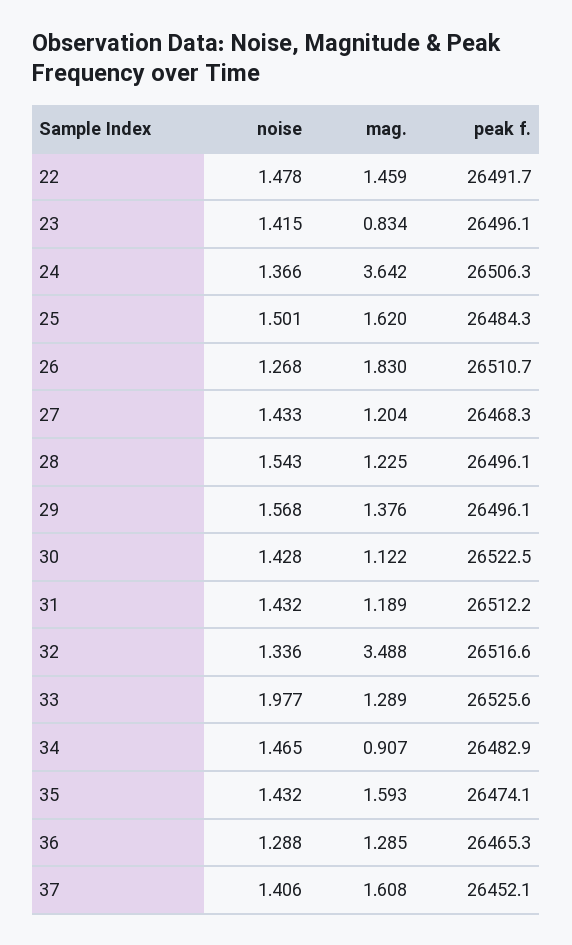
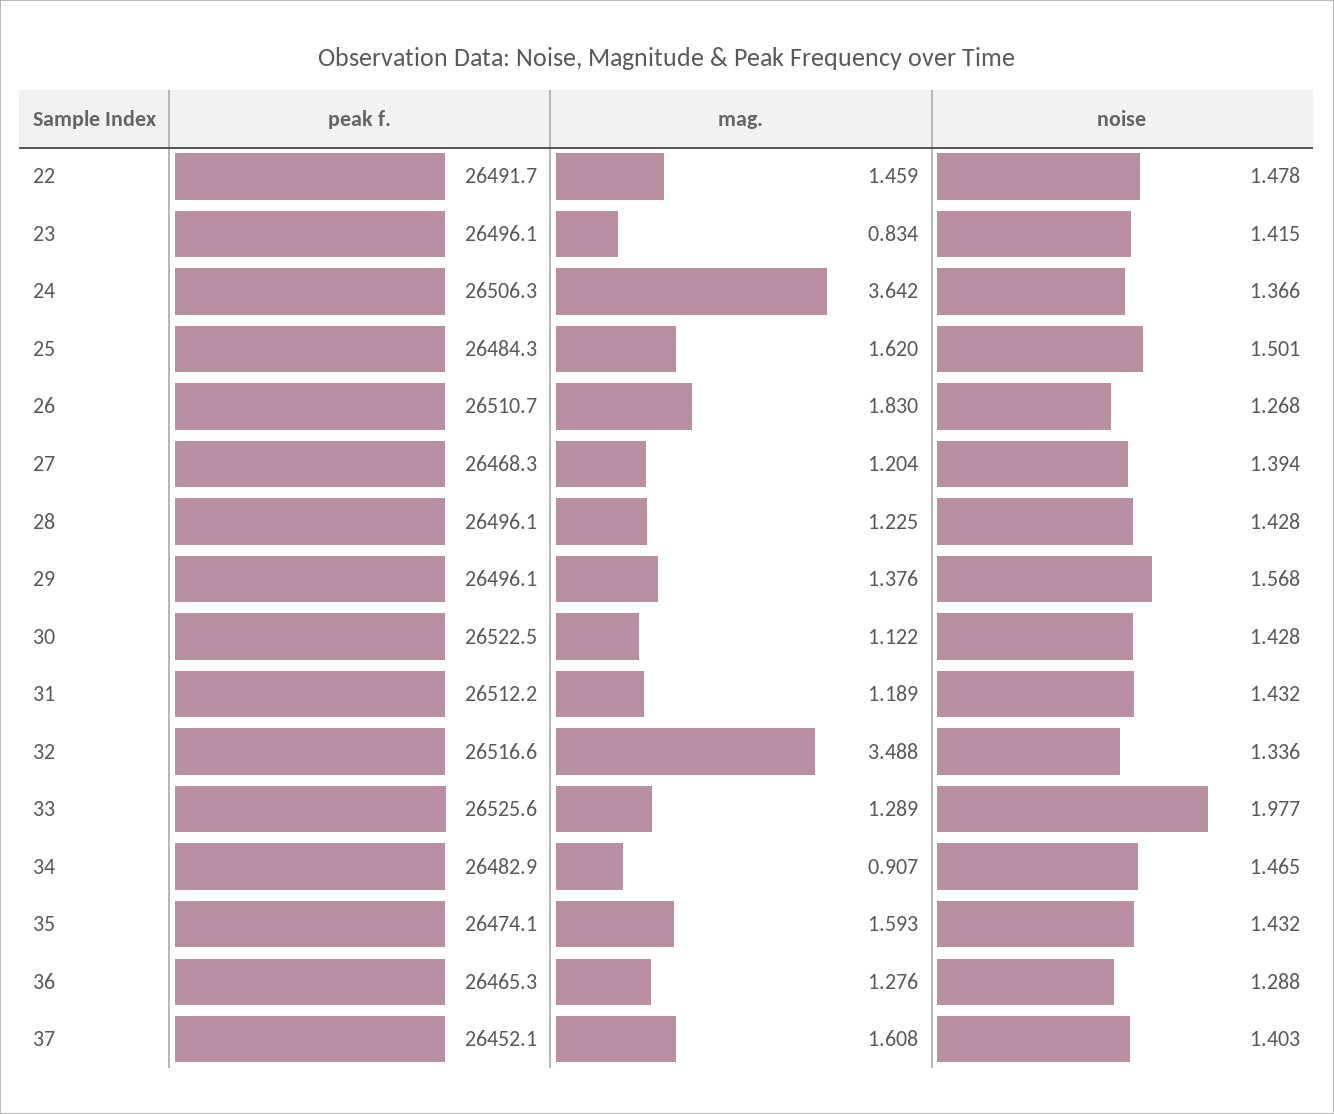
noise, 27: 1.433 -> 1.394
noise, 28: 1.543 -> 1.428
mag., 36: 1.285 -> 1.276
noise, 37: 1.406 -> 1.403

